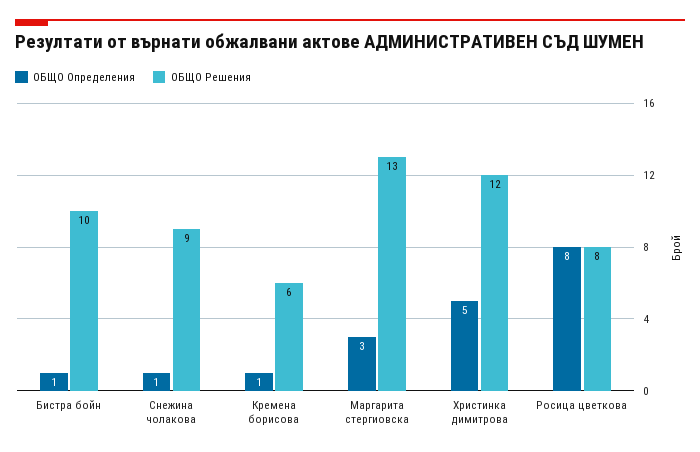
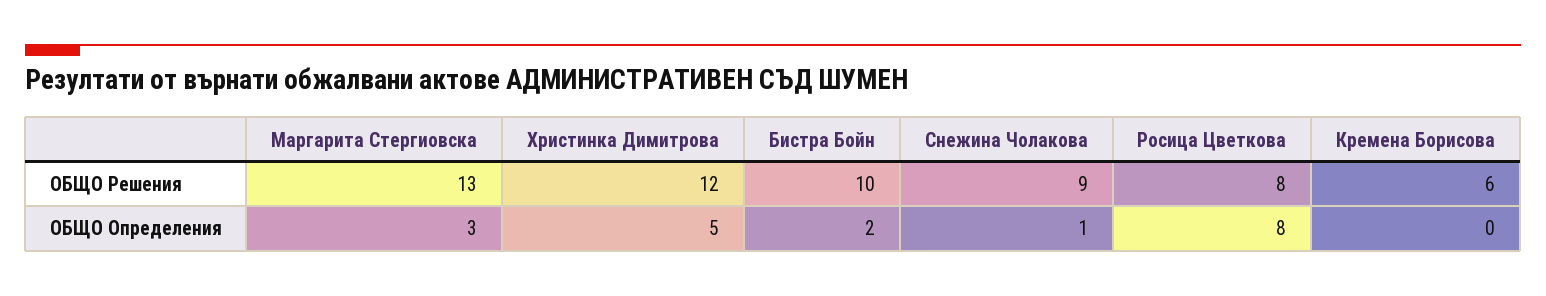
ОБЩО Определения, Бистра бойн: 1 -> 2
ОБЩО Определения, Кремена борисова: 1 -> 0

